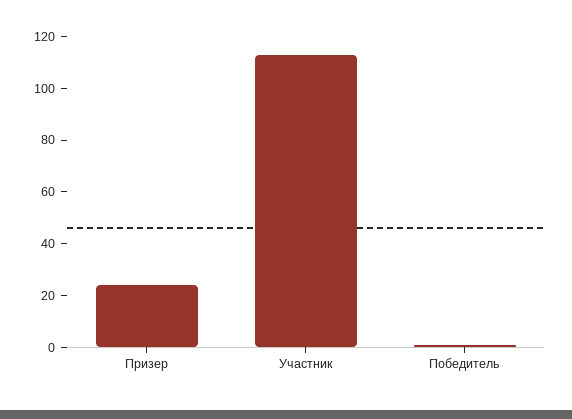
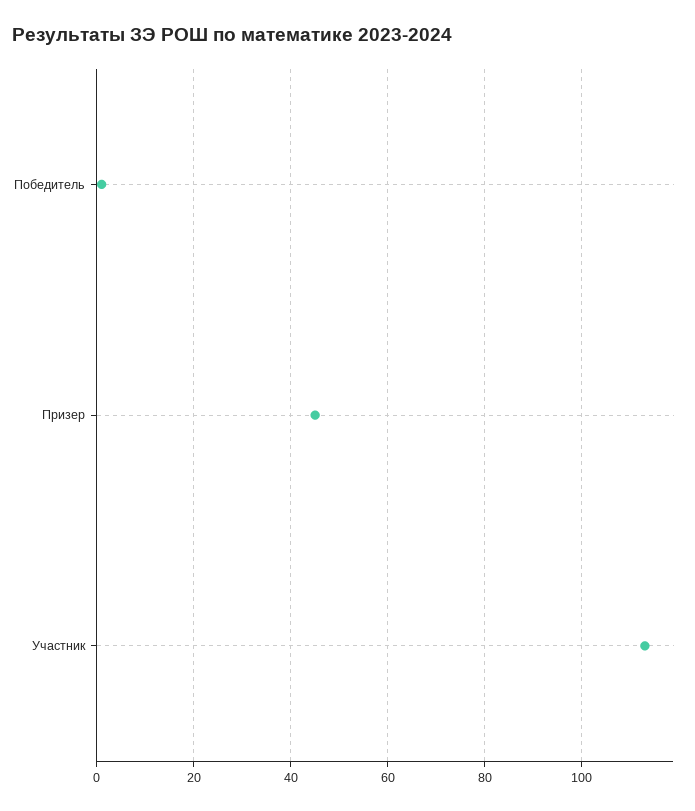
Призер: 25 -> 45

